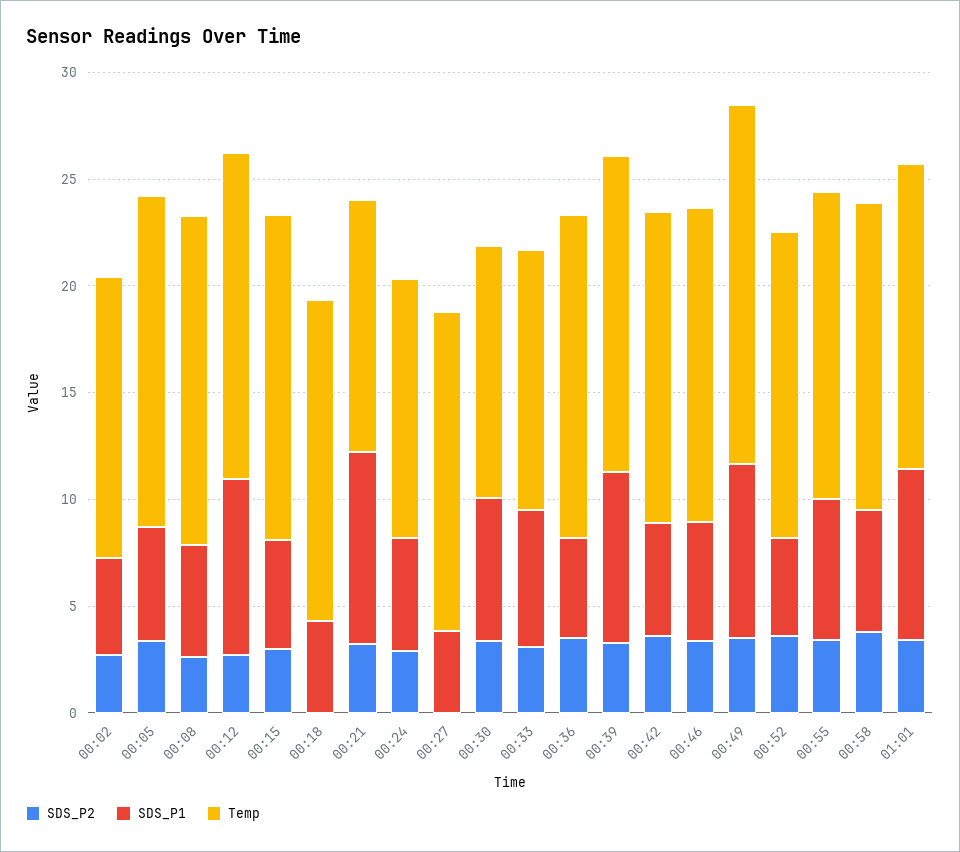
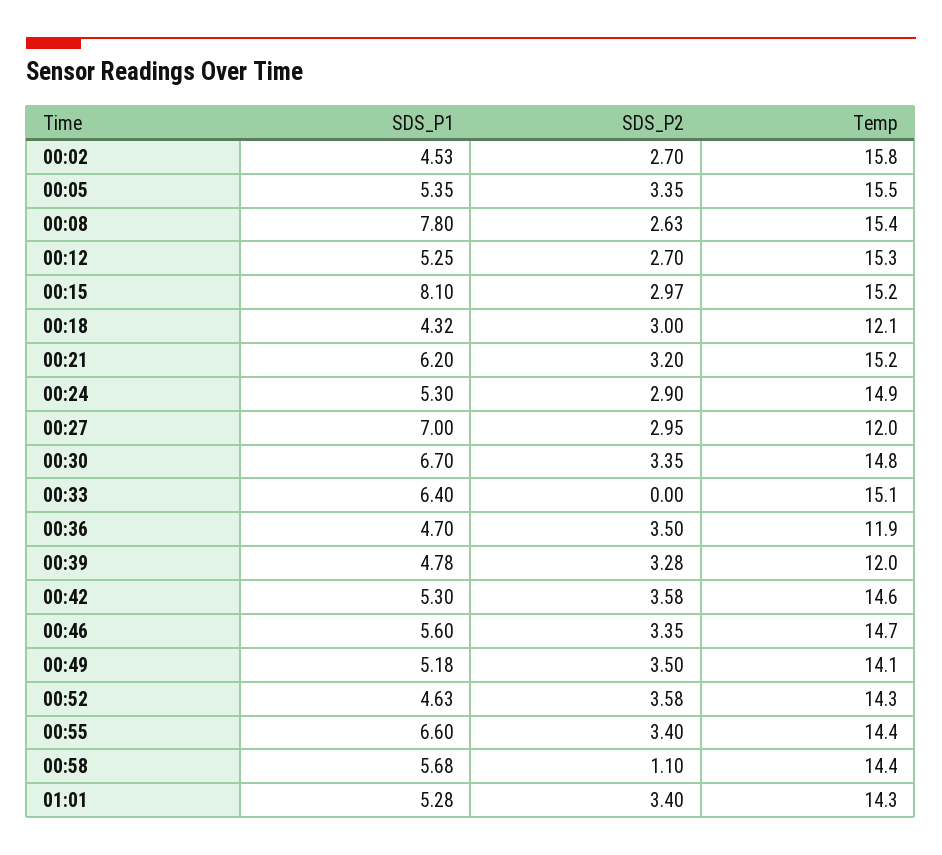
Temp, 00:02: 13 -> 15.8
SDS_P1, 00:08: 5 -> 7.8
SDS_P1, 00:12: 8 -> 5.25
SDS_P1, 00:15: 5 -> 8.1
SDS_P2, 00:18: 0 -> 3
Temp, 00:18: 15 -> 12.1
SDS_P1, 00:21: 9 -> 6.2
Temp, 00:21: 12 -> 15.2
Temp, 00:24: 12 -> 14.9
SDS_P2, 00:27: 0 -> 2.95
SDS_P1, 00:27: 4 -> 7
Temp, 00:27: 15 -> 12
Temp, 00:30: 12 -> 14.8
SDS_P2, 00:33: 3 -> 0
Temp, 00:33: 12 -> 15.1
Temp, 00:36: 15 -> 11.9
SDS_P1, 00:39: 8 -> 4.78
Temp, 00:39: 15 -> 12
SDS_P1, 00:49: 8 -> 5.18
Temp, 00:49: 17 -> 14.1
SDS_P2, 00:58: 4 -> 1.1
SDS_P1, 01:01: 8 -> 5.28

